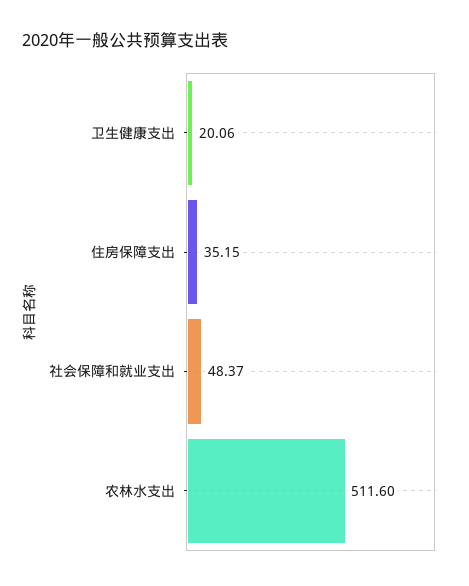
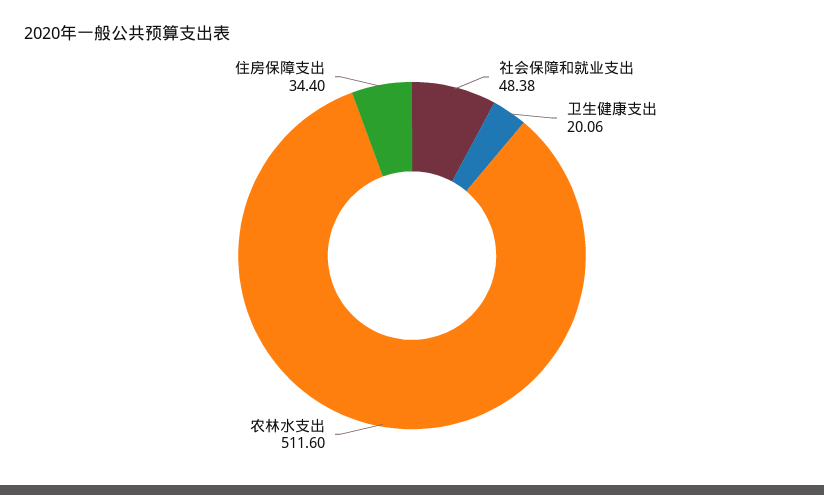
住房保障支出: 35.15 -> 34.4
社会保障和就业支出: 48.37 -> 48.38

